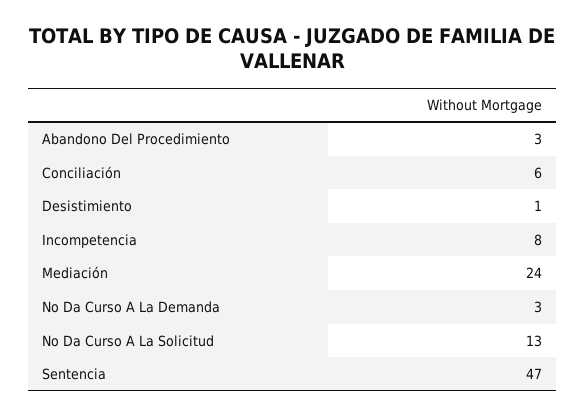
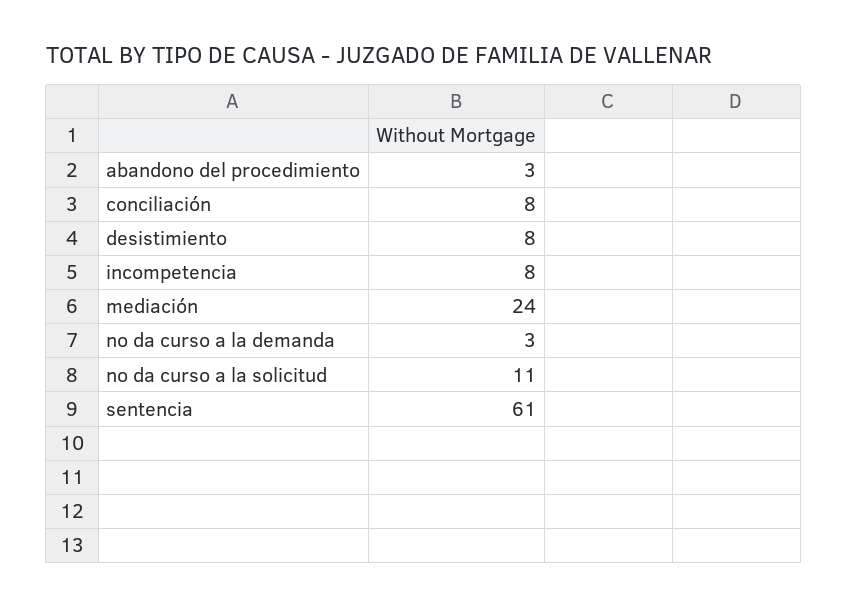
Conciliación: 6 -> 8
Desistimiento: 1 -> 8
No Da Curso A La Solicitud: 13 -> 11
Sentencia: 47 -> 61

